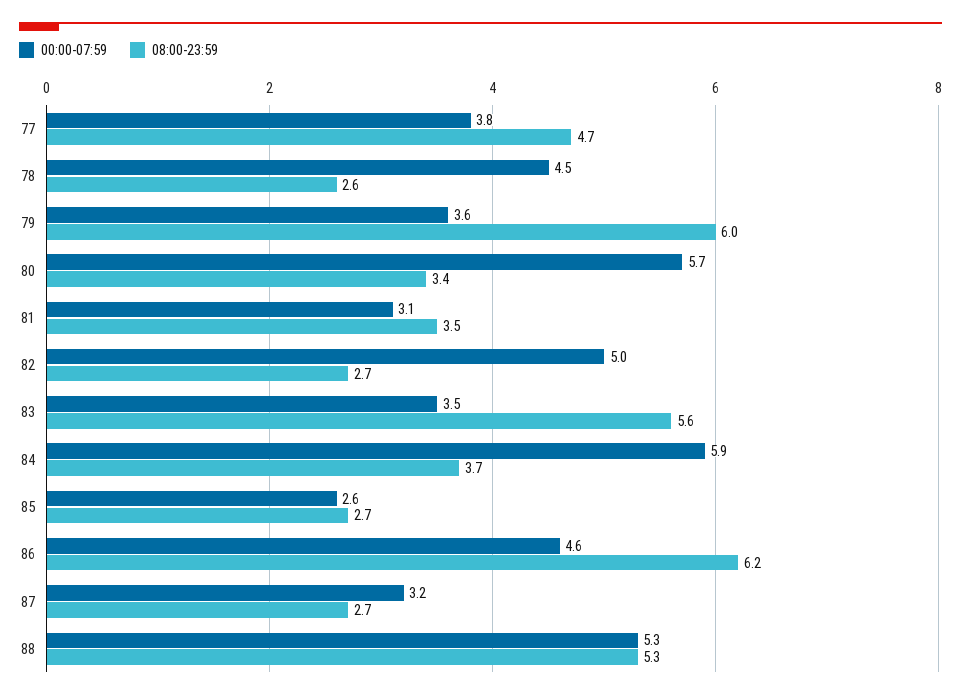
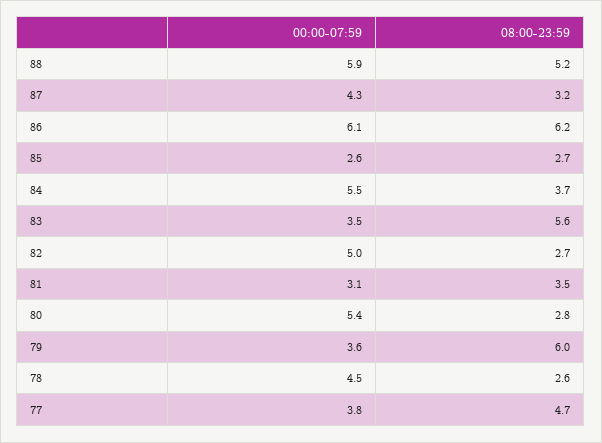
00:00-07:59, 80: 5.7 -> 5.4
08:00-23:59, 80: 3.4 -> 2.8
00:00-07:59, 84: 5.9 -> 5.5
00:00-07:59, 86: 4.6 -> 6.1
00:00-07:59, 87: 3.2 -> 4.3
08:00-23:59, 87: 2.7 -> 3.2
00:00-07:59, 88: 5.3 -> 5.9
08:00-23:59, 88: 5.3 -> 5.2

